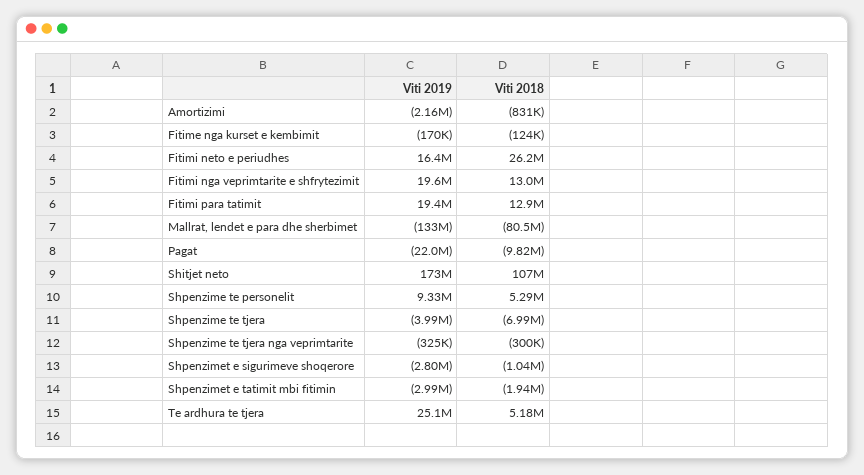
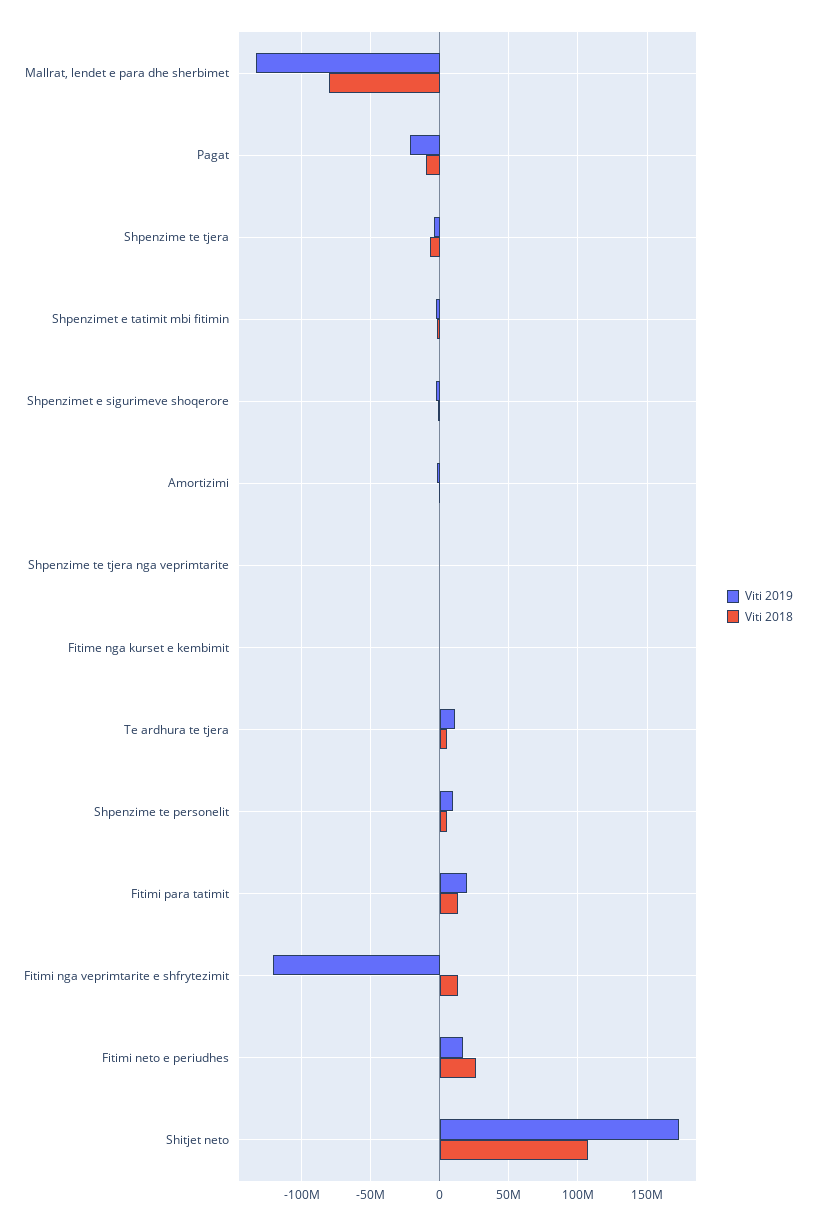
Viti 2019, Fitimi nga veprimtarite e shfrytezimit: 19600000 -> -120000000
Viti 2019, Te ardhura te tjera: 25100000 -> 10000000

